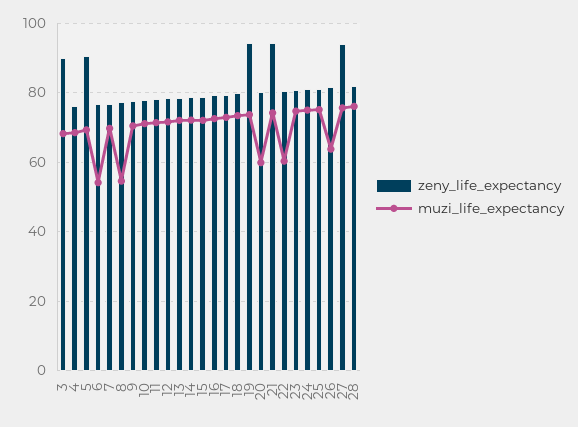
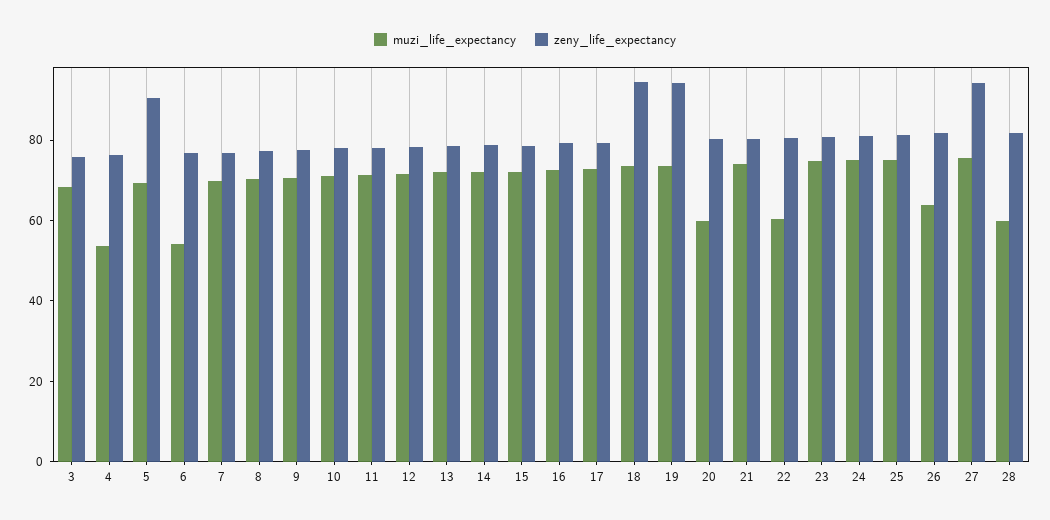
zeny_life_expectancy, 3: 90 -> 75
muzi_life_expectancy, 4: 68 -> 55
muzi_life_expectancy, 8: 54 -> 70
zeny_life_expectancy, 18: 80 -> 95
zeny_life_expectancy, 21: 94 -> 80
muzi_life_expectancy, 28: 76 -> 60

